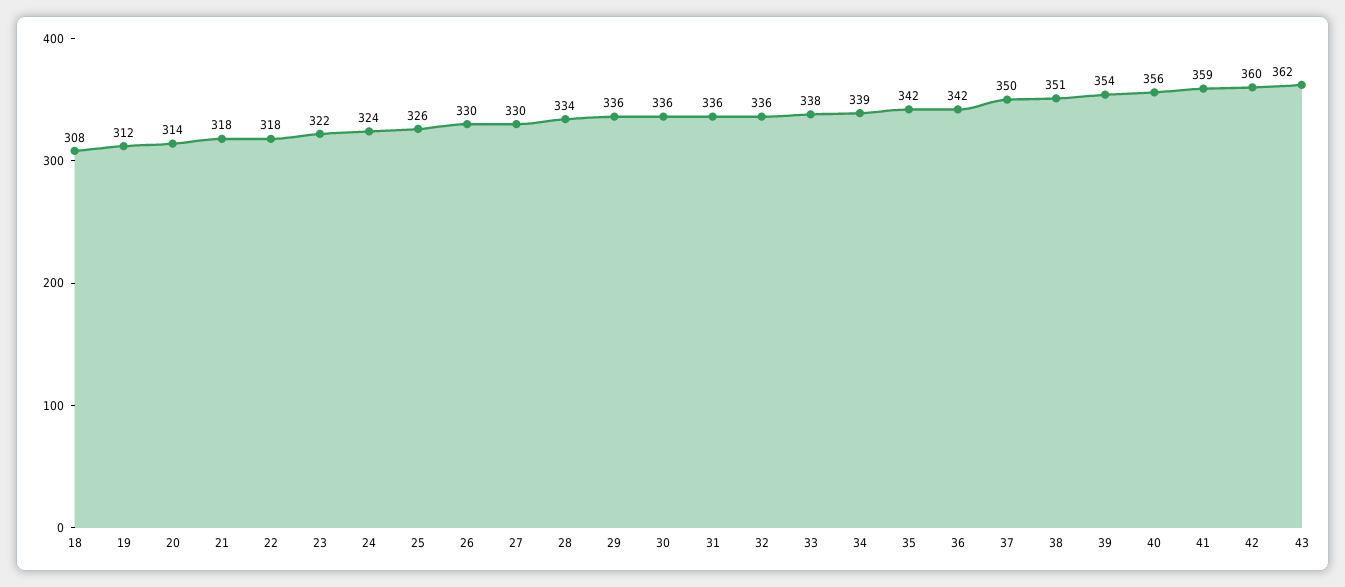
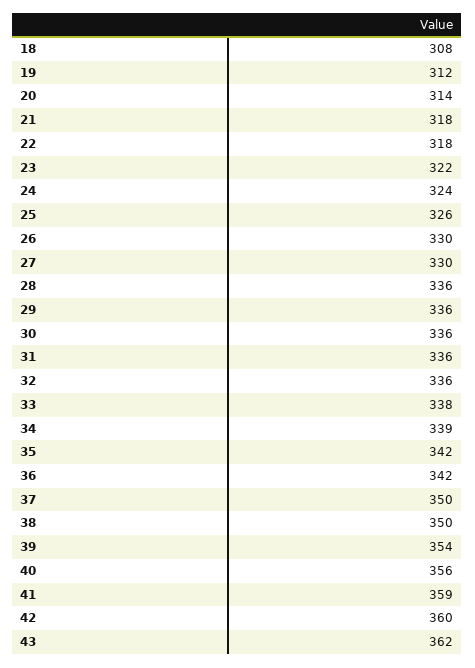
28: 334 -> 336
38: 351 -> 350

